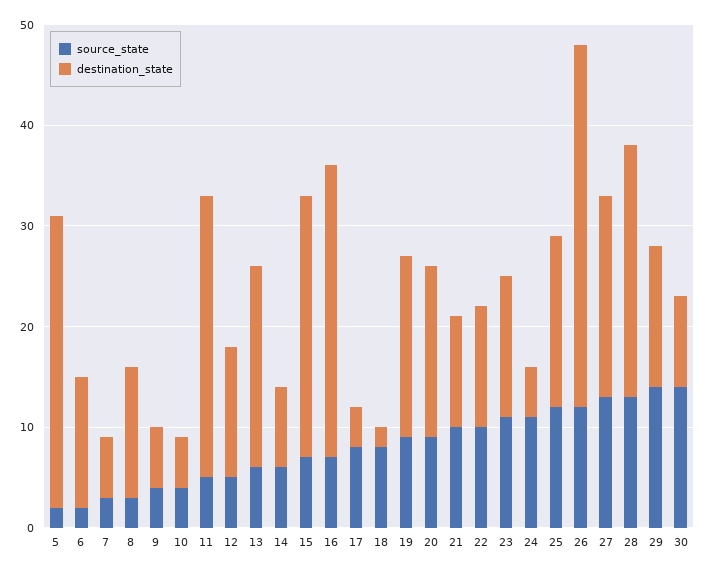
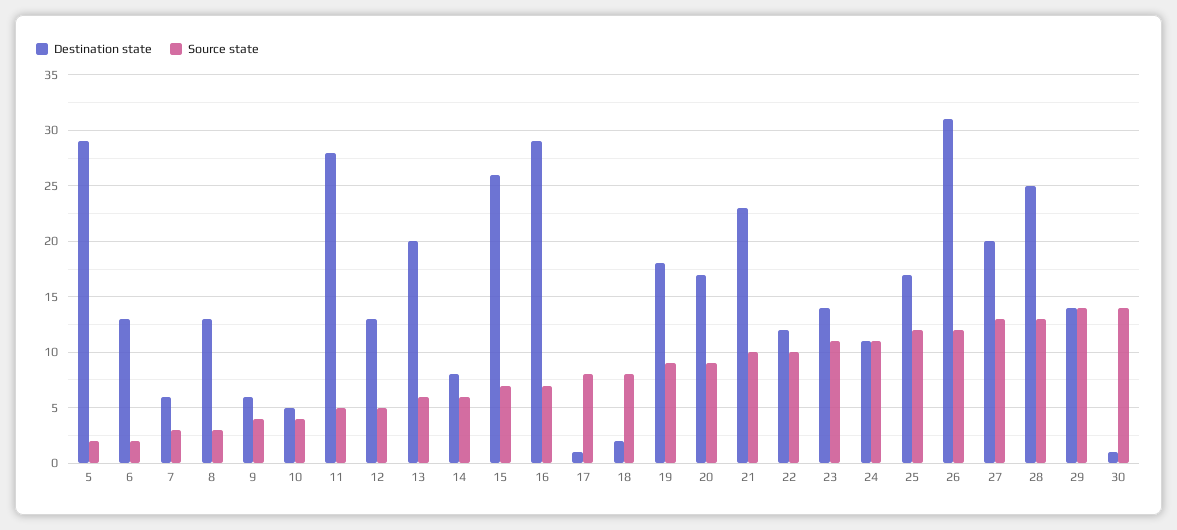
destination_state, 17: 4 -> 1
destination_state, 21: 11 -> 23
destination_state, 24: 5 -> 11
destination_state, 26: 36 -> 31
destination_state, 30: 9 -> 1

